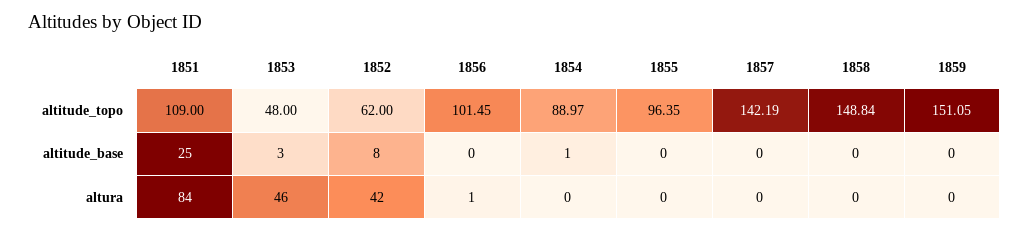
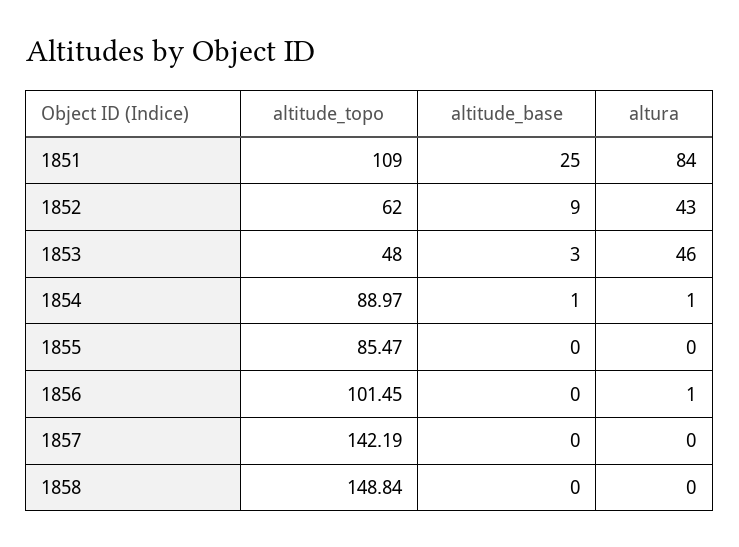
1855, altitude_topo: 96.35 -> 85.47
1859, altitude_topo: 151.05 -> none
1852, altitude_base: 8 -> 9
1859, altitude_base: 0 -> none
1852, altura: 42 -> 43
1854, altura: 0 -> 1
1859, altura: 0 -> none

